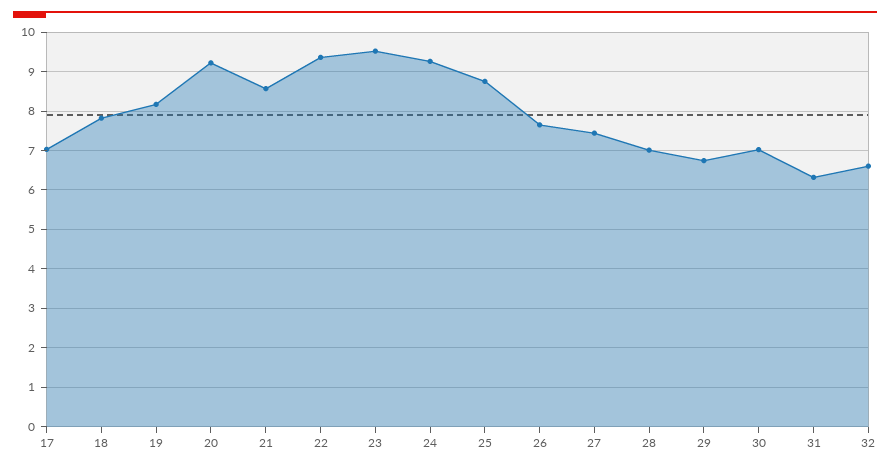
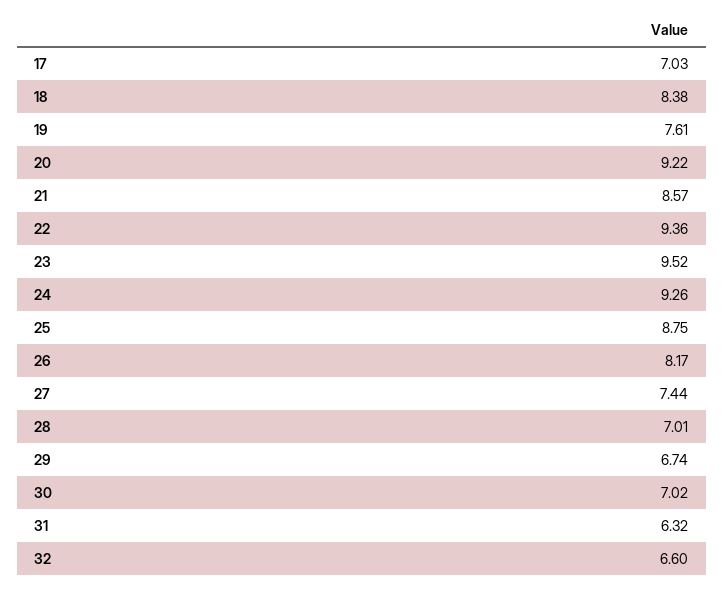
18: 7.8 -> 8.38
19: 8.2 -> 7.61
26: 7.6 -> 8.17

